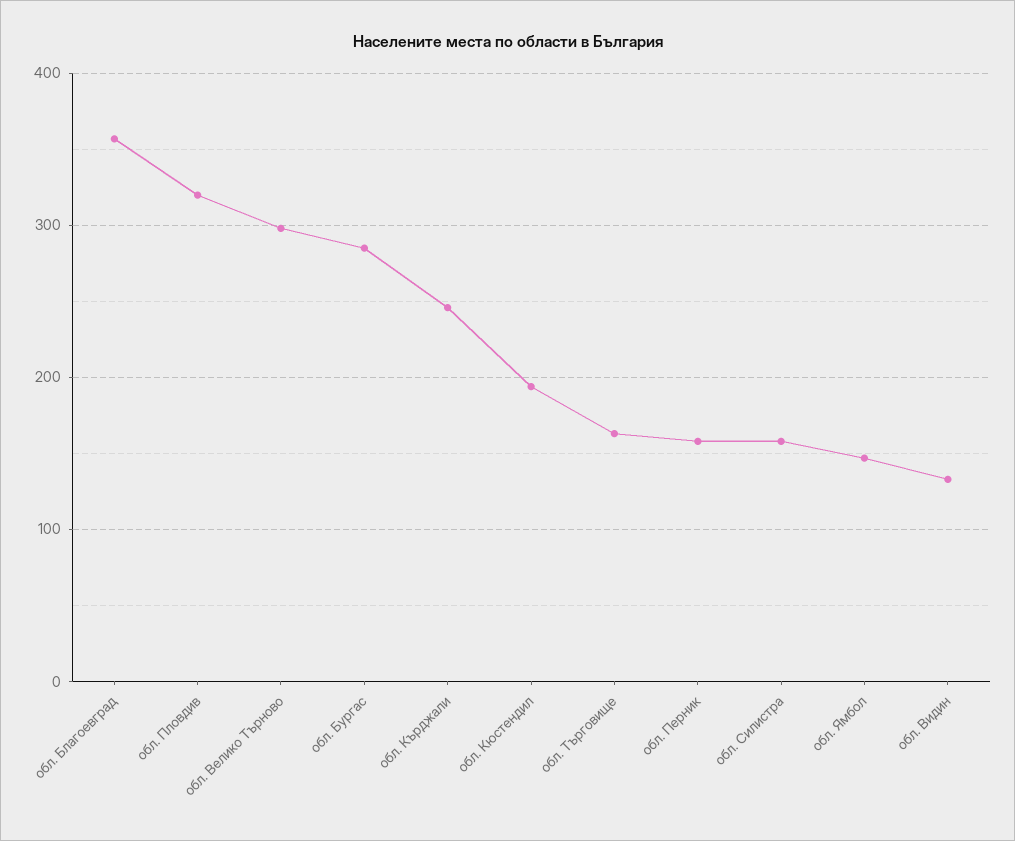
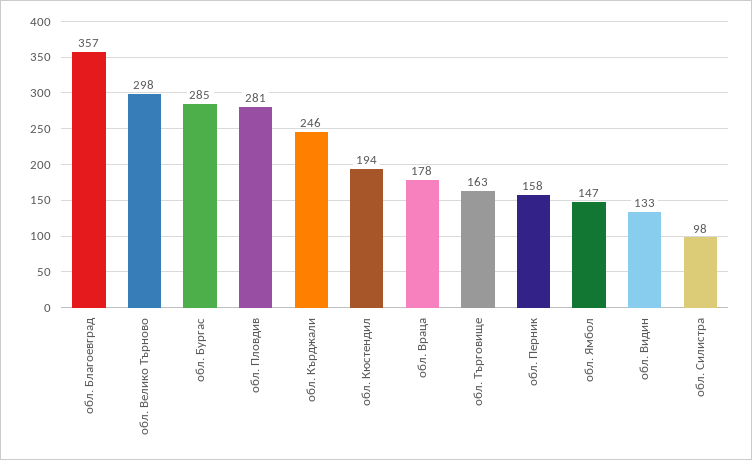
обл. Пловдив: 320 -> 281
обл. Силистра: 160 -> 98
обл. Враца: none -> 178

